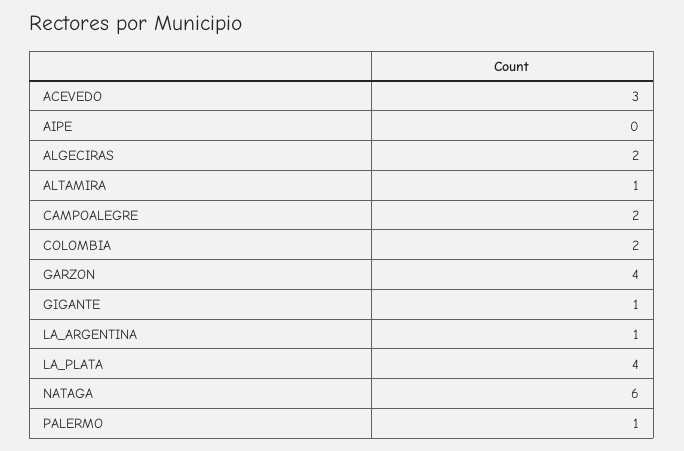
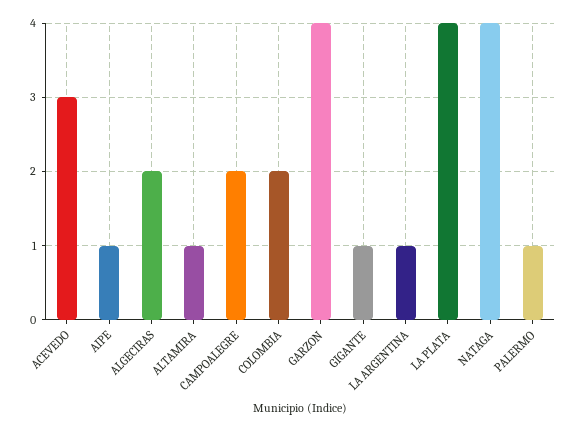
AIPE: 0 -> 1
NATAGA: 6 -> 4

